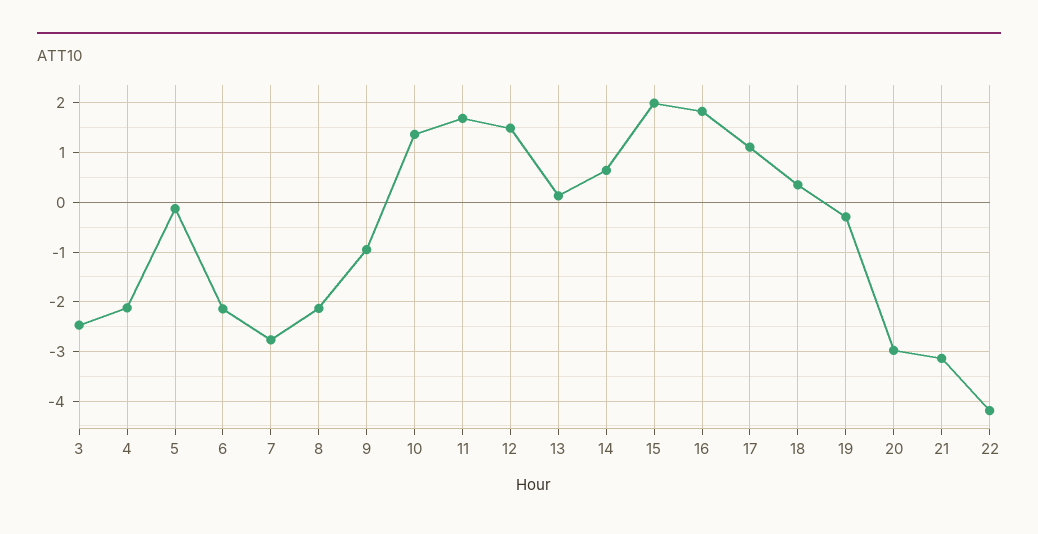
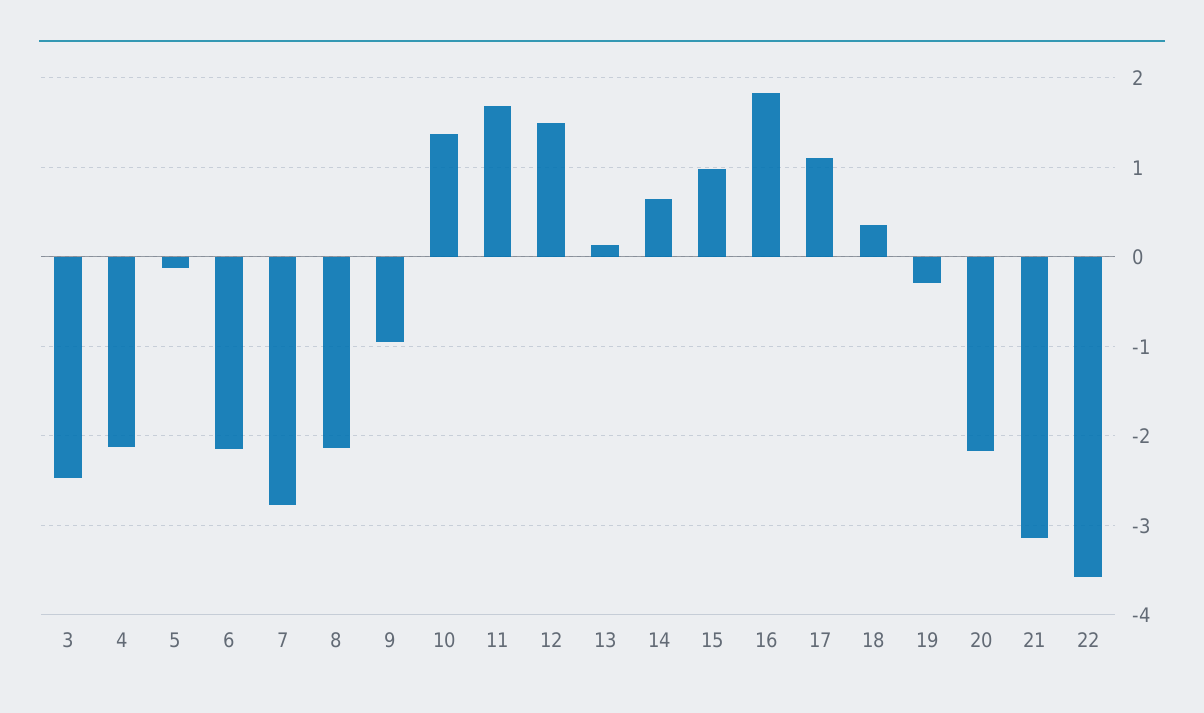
15: 2 -> 1
20: -3 -> -2.2
22: -4.2 -> -3.6

